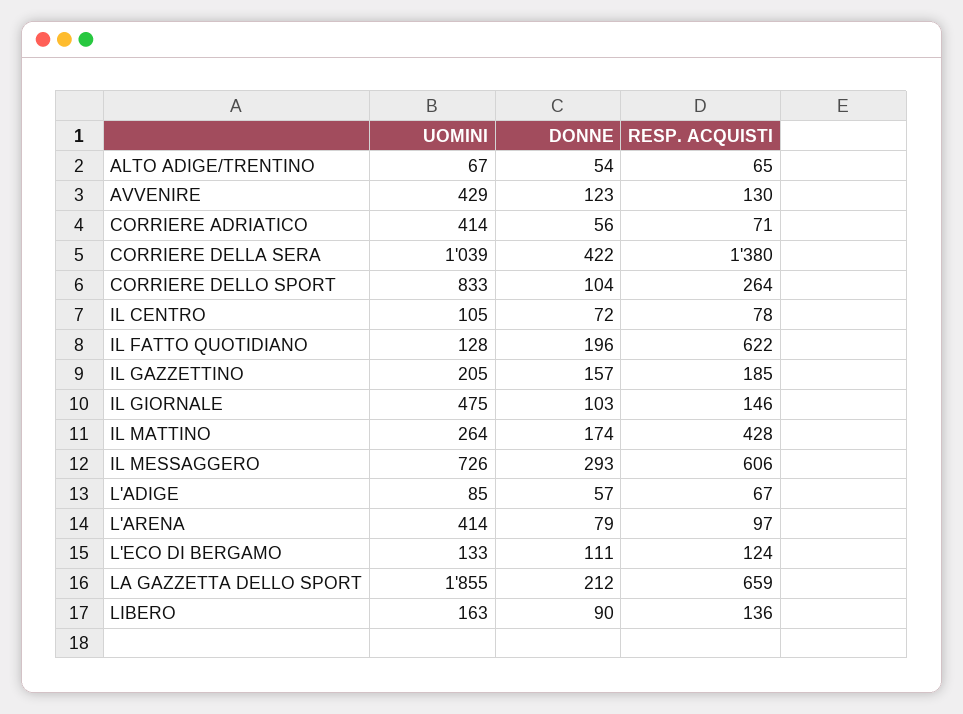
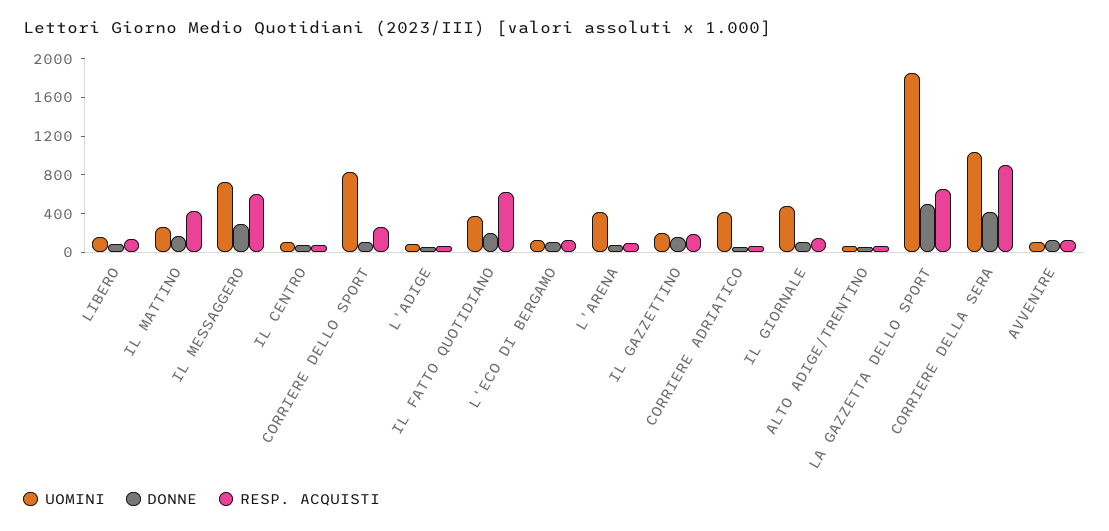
UOMINI, AVVENIRE: 429 -> 100
RESP. ACQUISTI, CORRIERE DELLA SERA: 1380 -> 900
UOMINI, IL FATTO QUOTIDIANO: 128 -> 400
DONNE, LA GAZZETTA DELLO SPORT: 212 -> 500

